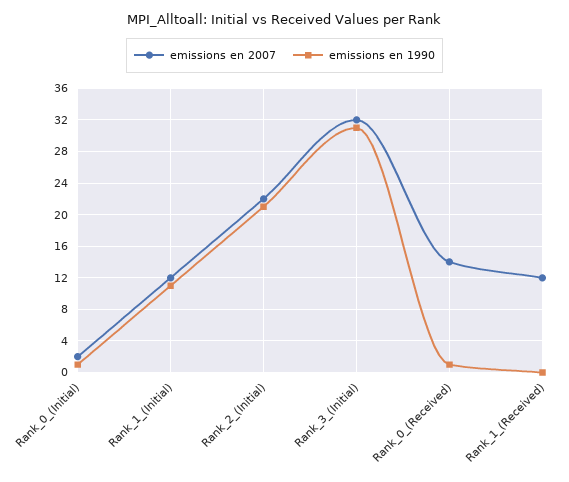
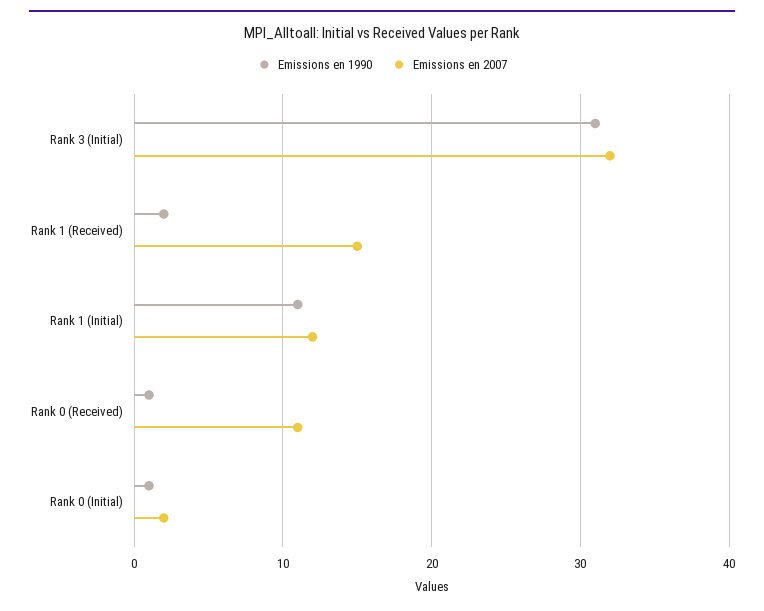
emissions en 2007, Rank_2_(Initial): 22 -> none
emissions en 1990, Rank_2_(Initial): 21 -> none
emissions en 2007, Rank_0_(Received): 14 -> 11
emissions en 2007, Rank_1_(Received): 12 -> 15
emissions en 1990, Rank_1_(Received): 0 -> 2

